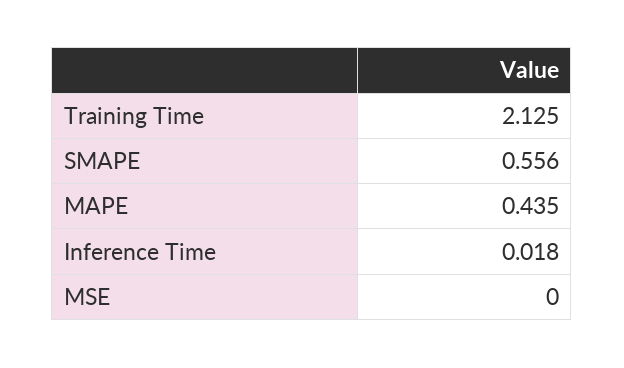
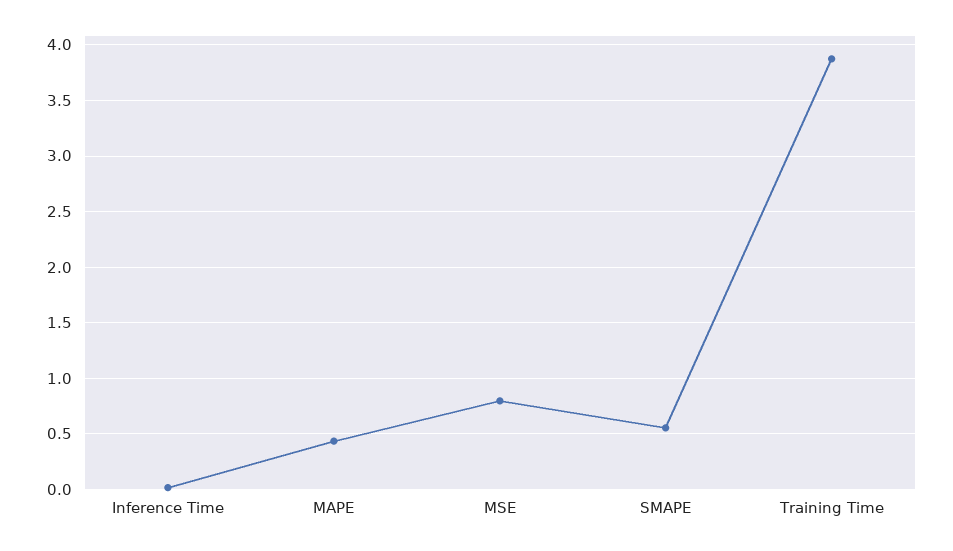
Training Time: 2.125 -> 3.9
MSE: 0 -> 0.8

